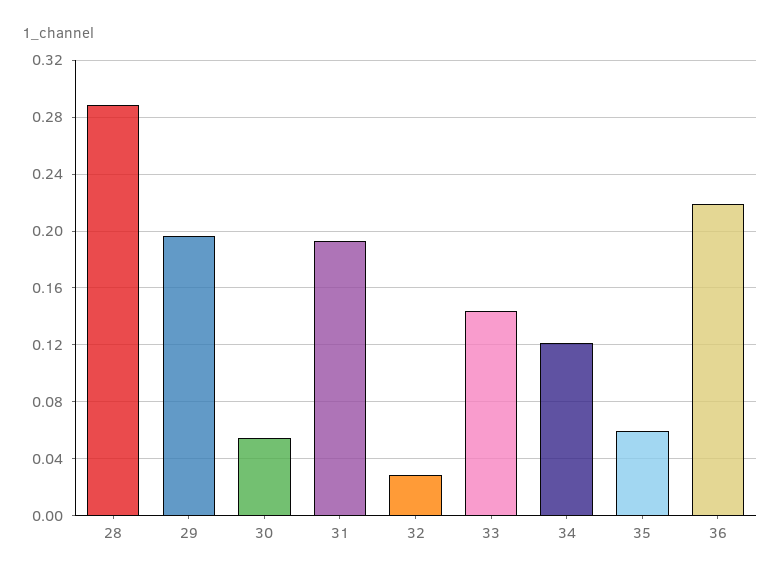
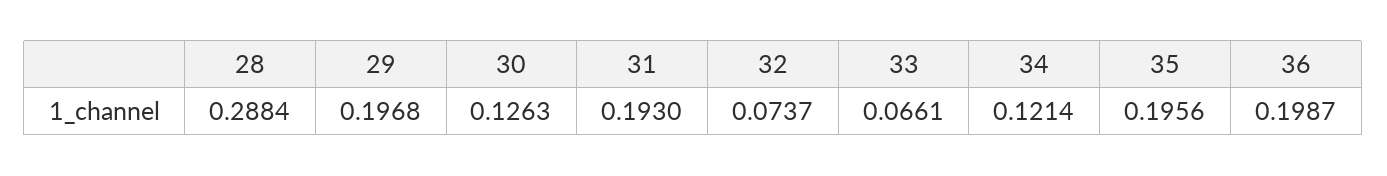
30: 0.055 -> 0.1263
32: 0.03 -> 0.0737
33: 0.145 -> 0.0661
35: 0.06 -> 0.1956
36: 0.22 -> 0.1987

